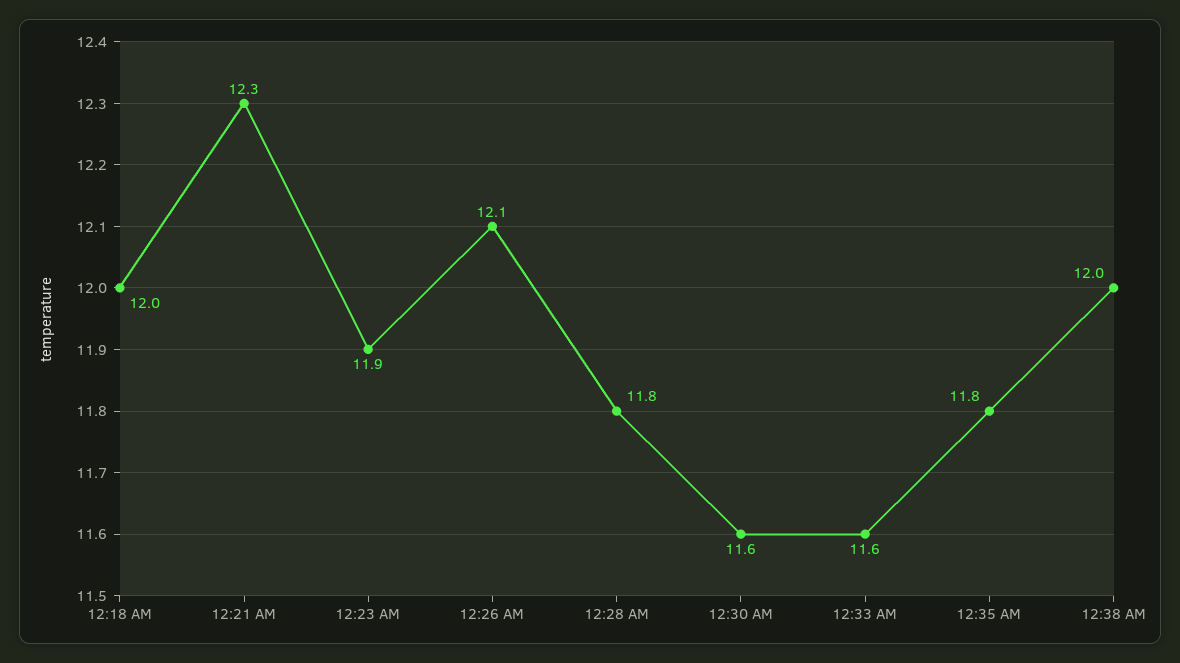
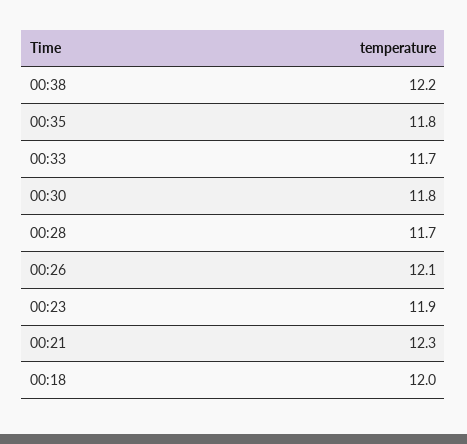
12:28 AM: 11.8 -> 11.7
12:30 AM: 11.6 -> 11.8
12:33 AM: 11.6 -> 11.7
12:38 AM: 12 -> 12.2

